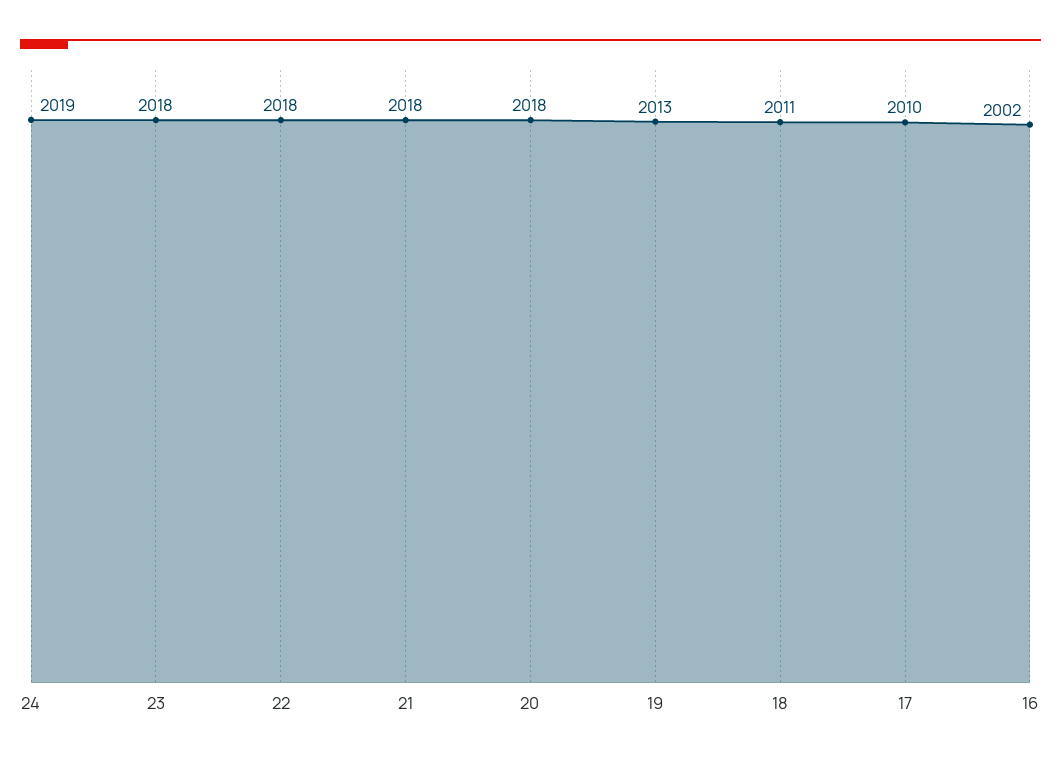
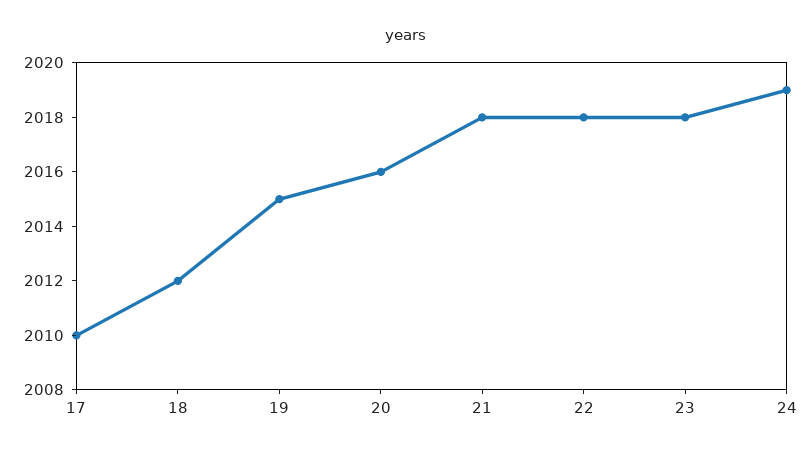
20: 2018 -> 2016
19: 2013 -> 2015
18: 2011 -> 2012
16: 2002 -> none

